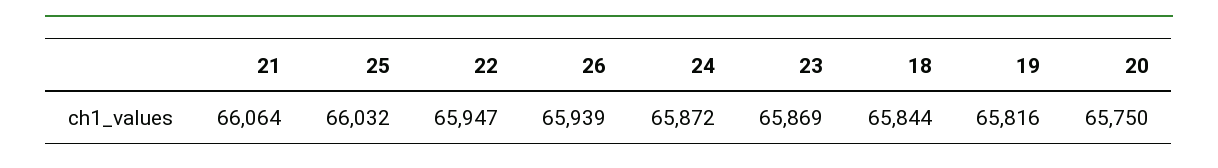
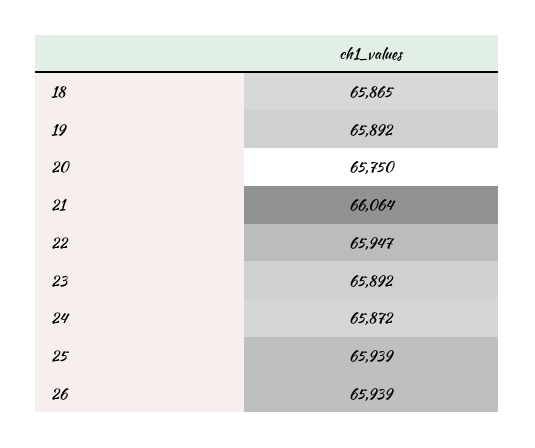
25: 66032 -> 65939
23: 65869 -> 65892
18: 65844 -> 65865
19: 65816 -> 65892

